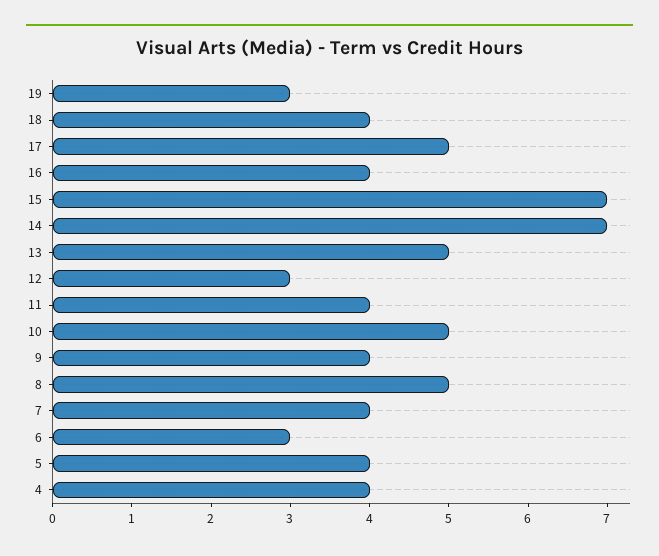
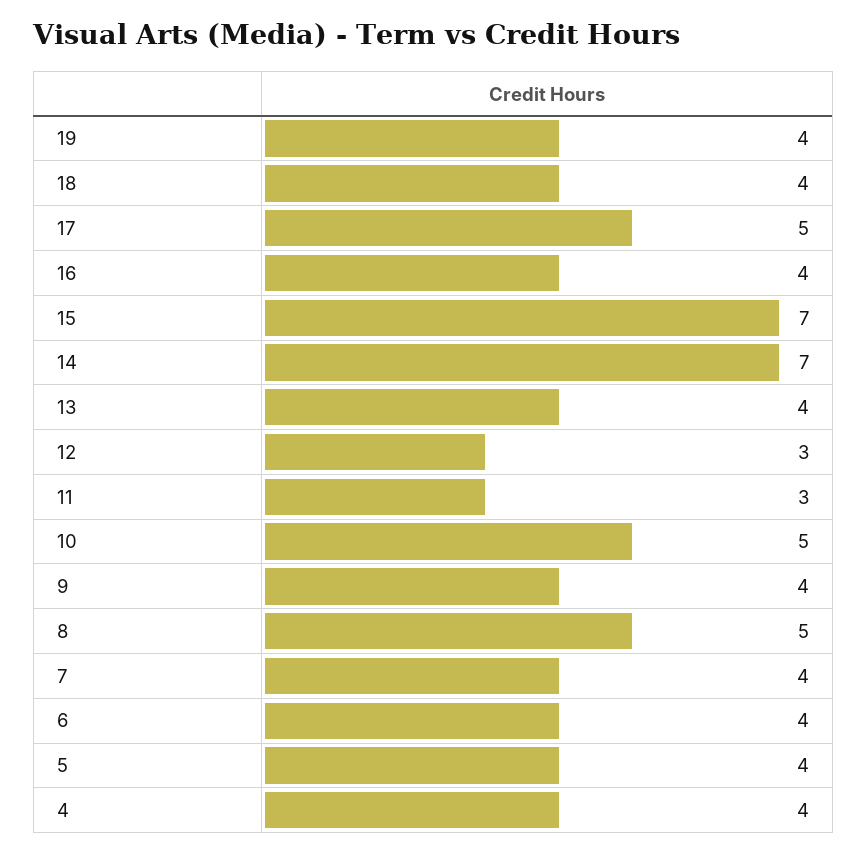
19: 3 -> 4
13: 5 -> 4
11: 4 -> 3
6: 3 -> 4

